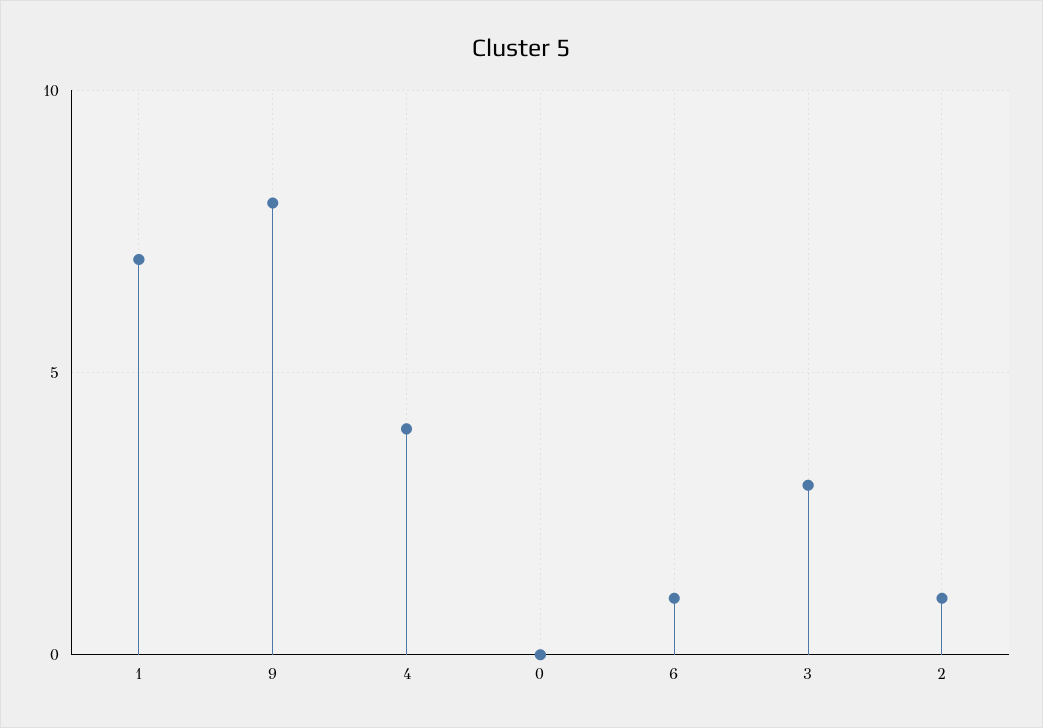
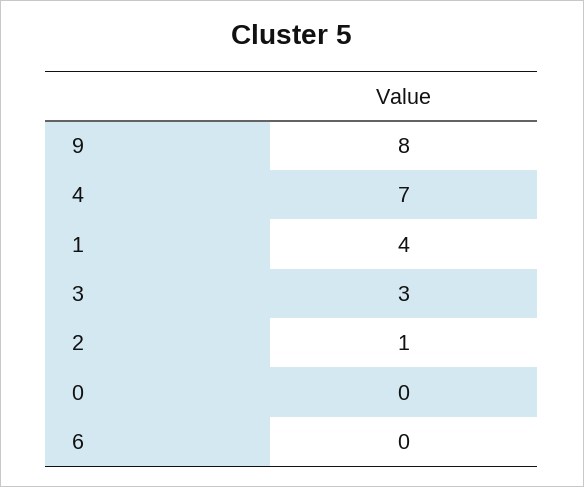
1: 7 -> 4
4: 4 -> 7
6: 1 -> 0

